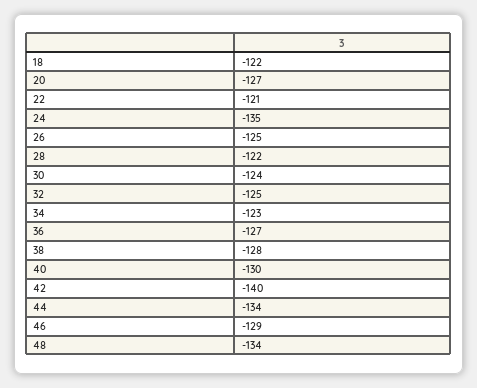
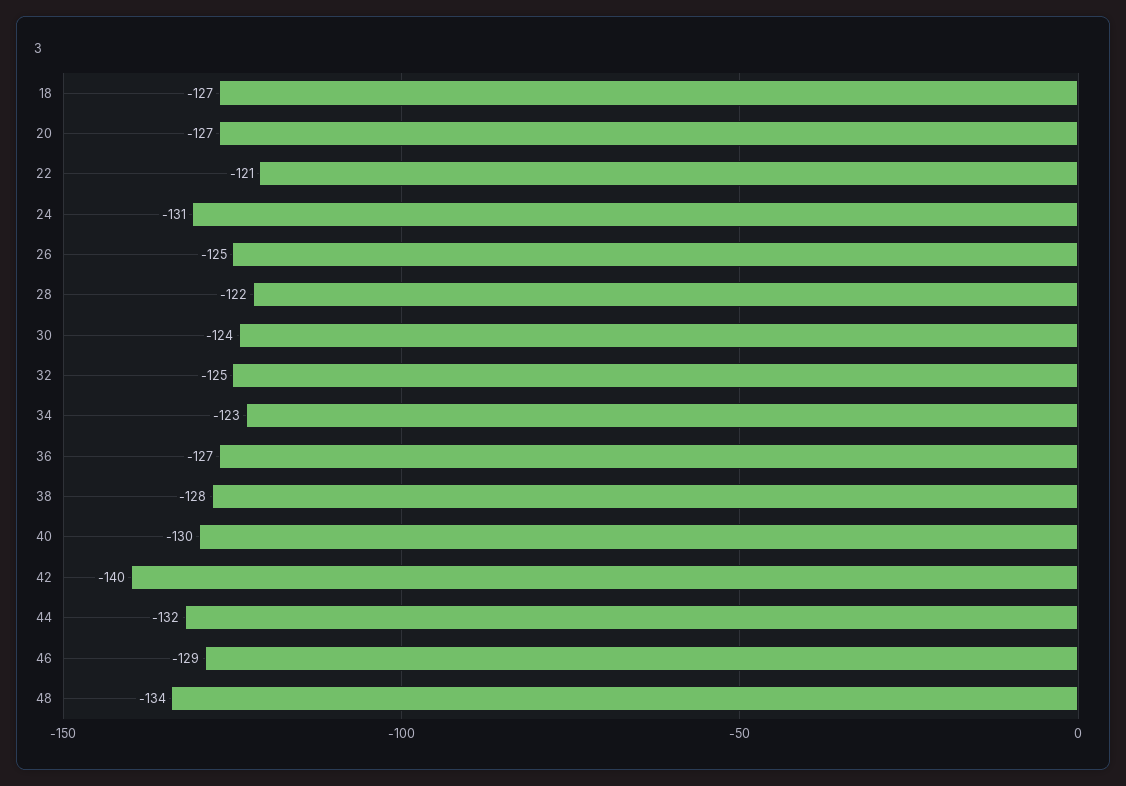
18: -122 -> -127
24: -135 -> -131
44: -134 -> -132

